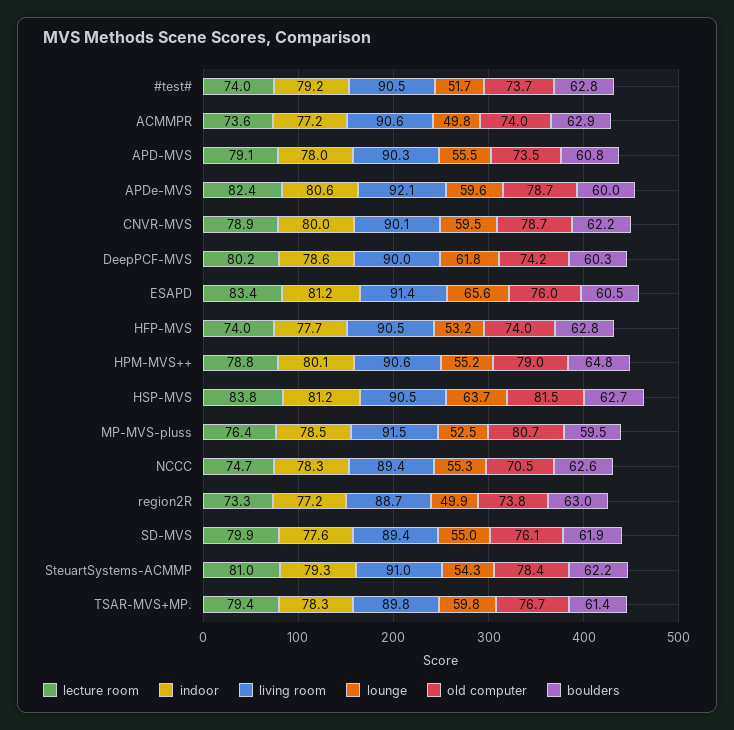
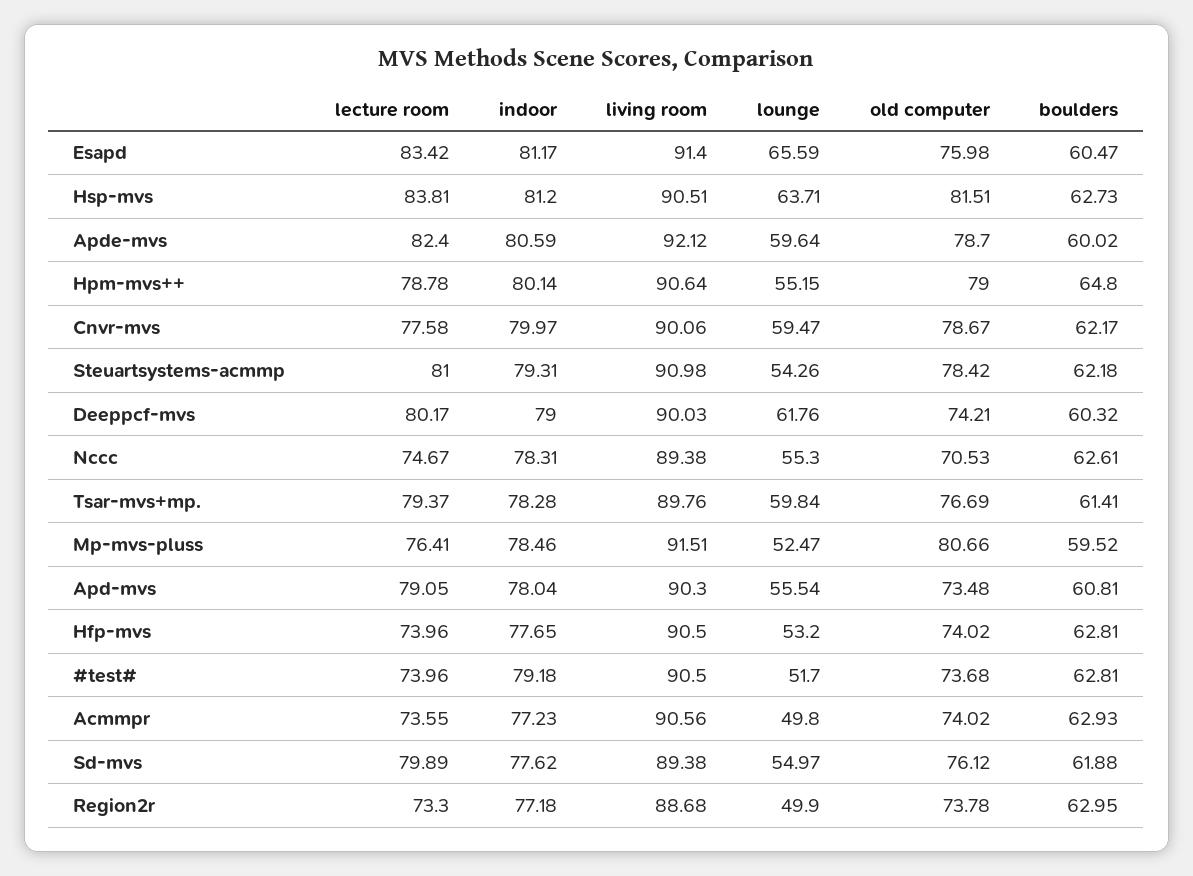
lecture room, CNVR-MVS: 78.9 -> 77.58
indoor, DeepPCF-MVS: 78.6 -> 79

